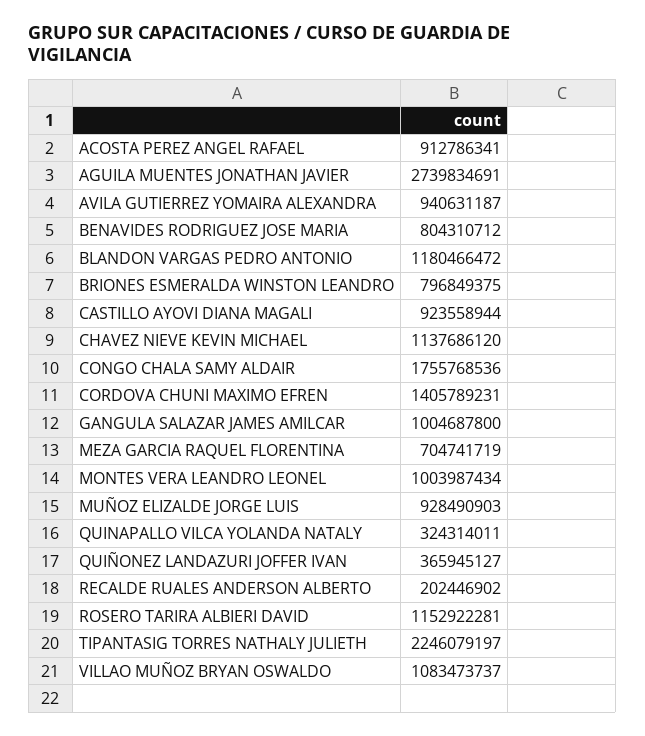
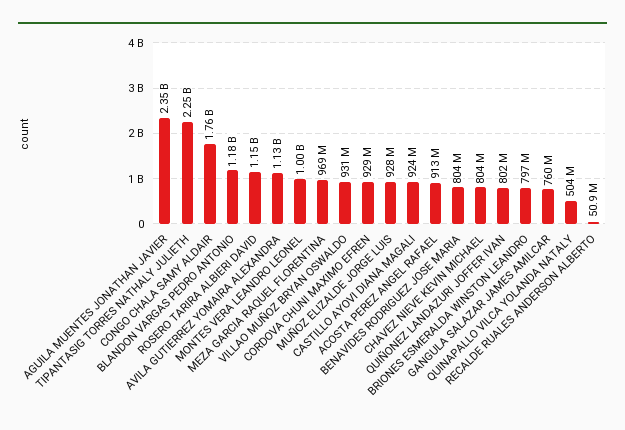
AGUILA MUENTES JONATHAN JAVIER: 2739834691 -> 2350000000
AVILA GUTIERREZ YOMAIRA ALEXANDRA: 940631187 -> 1130000000
CHAVEZ NIEVE KEVIN MICHAEL: 1137686120 -> 804000000
CORDOVA CHUNI MAXIMO EFREN: 1405789231 -> 929000000
GANGULA SALAZAR JAMES AMILCAR: 1004687800 -> 760000000
MEZA GARCIA RAQUEL FLORENTINA: 704741719 -> 969000000
QUINAPALLO VILCA YOLANDA NATALY: 324314011 -> 504000000
QUIÑONEZ LANDAZURI JOFFER IVAN: 365945127 -> 802000000
RECALDE RUALES ANDERSON ALBERTO: 202446902 -> 50900000
VILLAO MUÑOZ BRYAN OSWALDO: 1083473737 -> 931000000

